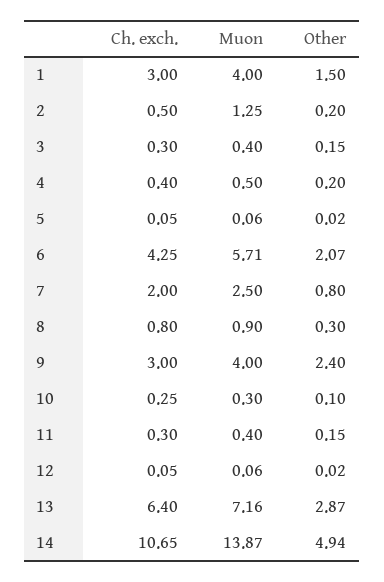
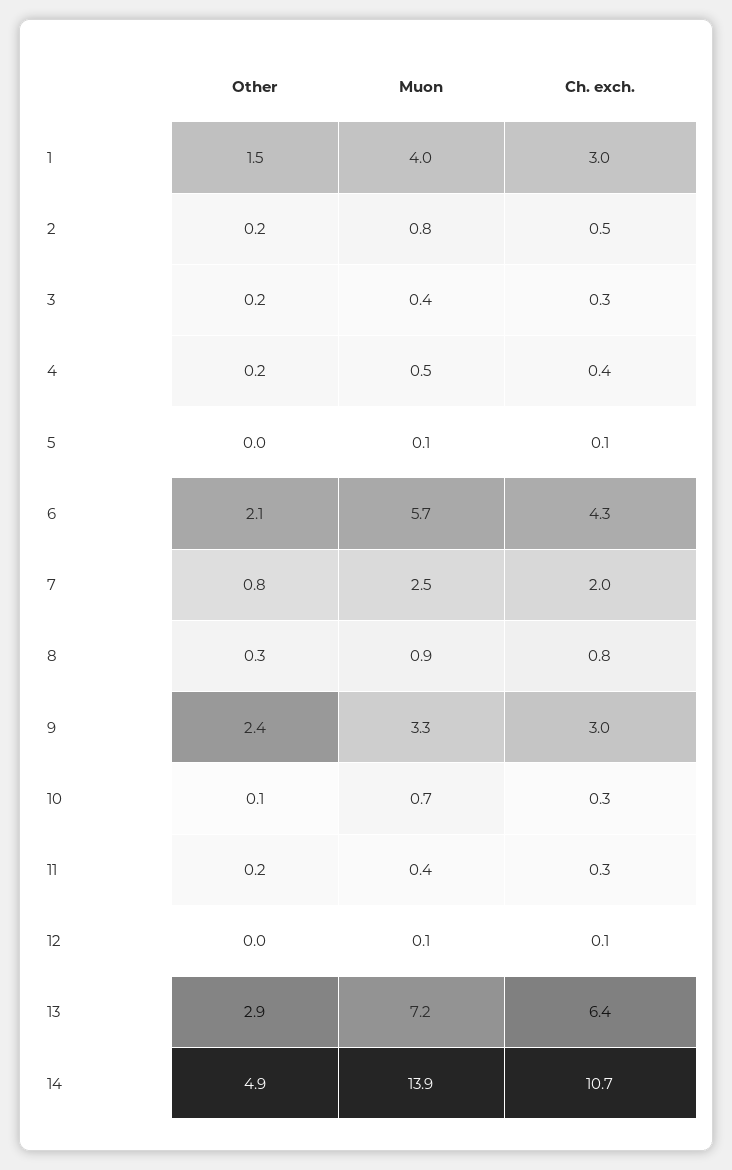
Muon, 2: 1.25 -> 0.8
Muon, 9: 4 -> 3.3
Muon, 10: 0.3 -> 0.7

